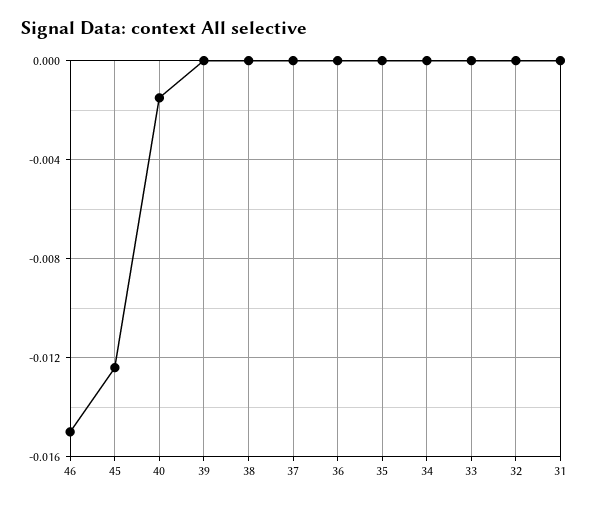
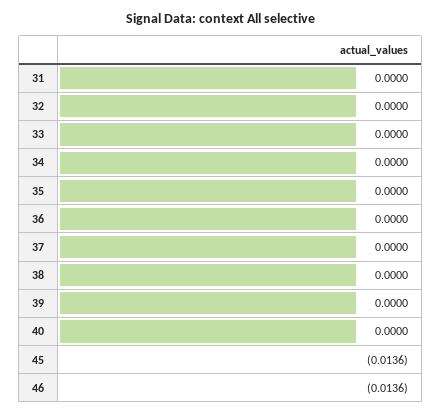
46: -0.015 -> -0.0136
45: -0.0125 -> -0.0136
40: -0.0015 -> 0

